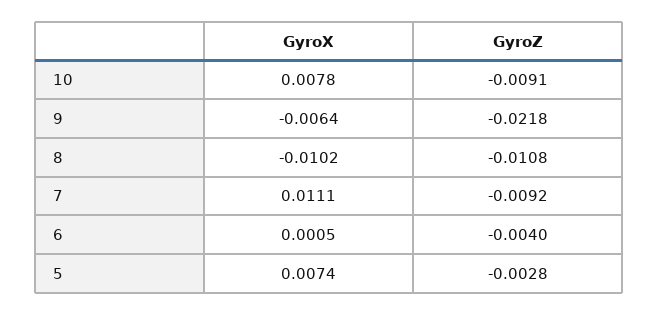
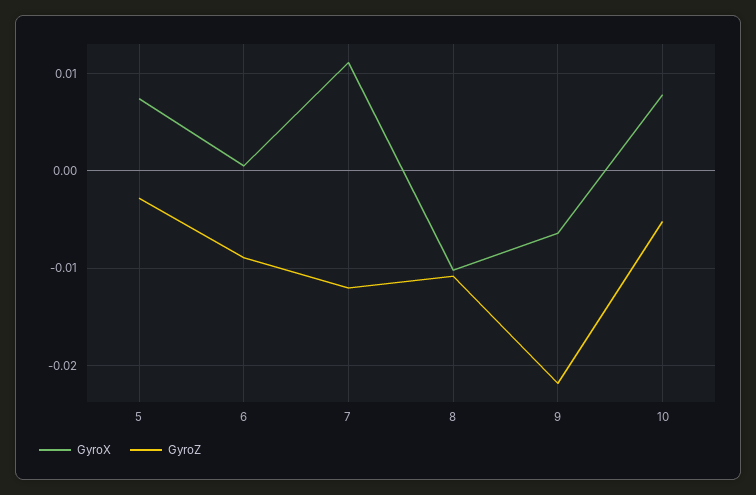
GyroZ, 10: -0.0091 -> -0.005
GyroZ, 7: -0.0092 -> -0.012
GyroZ, 6: -0.004 -> -0.009

